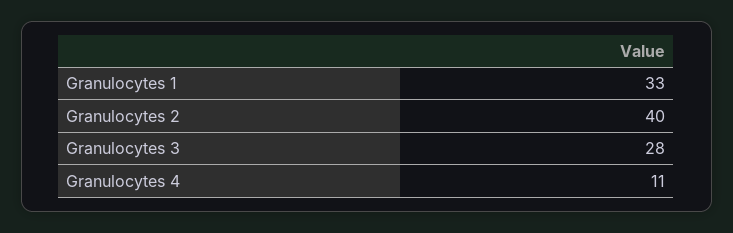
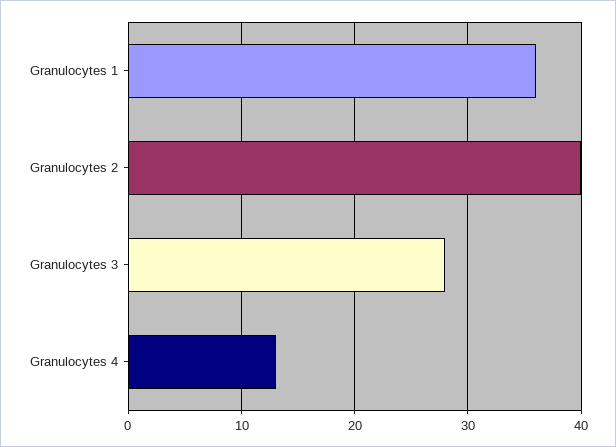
Granulocytes 1: 33 -> 36
Granulocytes 4: 11 -> 13

